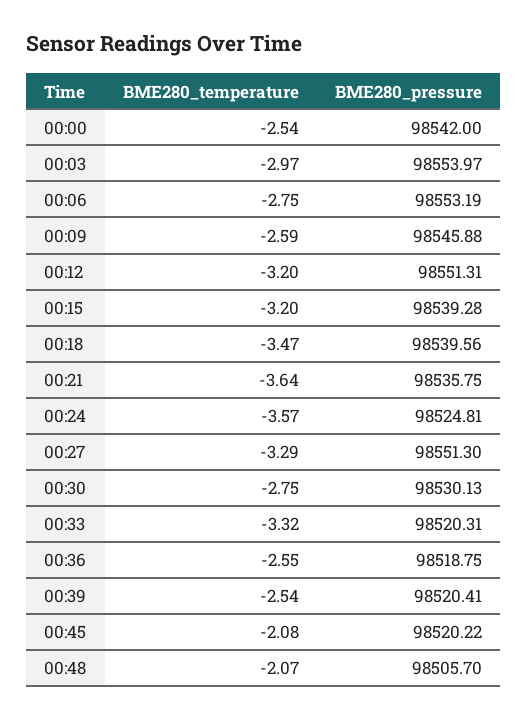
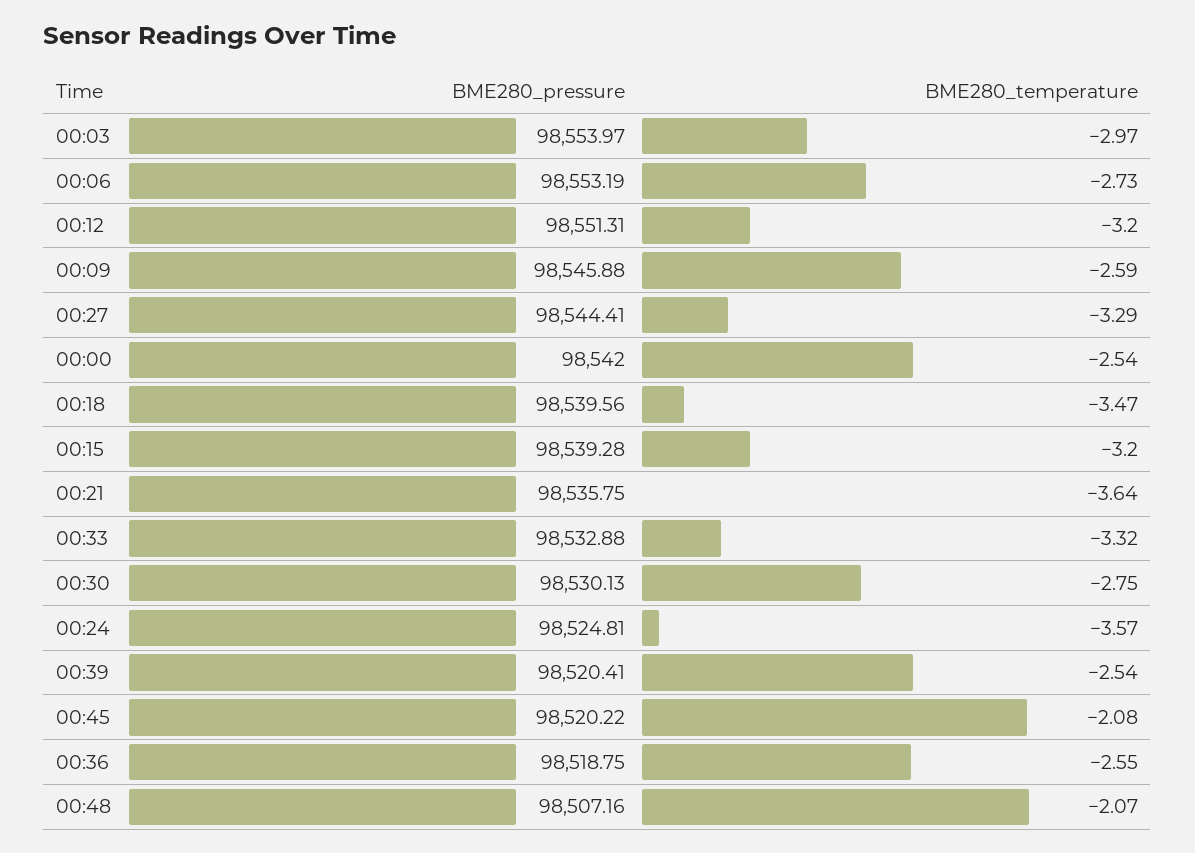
BME280_temperature, 00:06: -2.75 -> -2.73
BME280_pressure, 00:27: 98551.3 -> 98544.41
BME280_pressure, 00:33: 98520.31 -> 98532.88
BME280_pressure, 00:48: 98505.7 -> 98507.16

